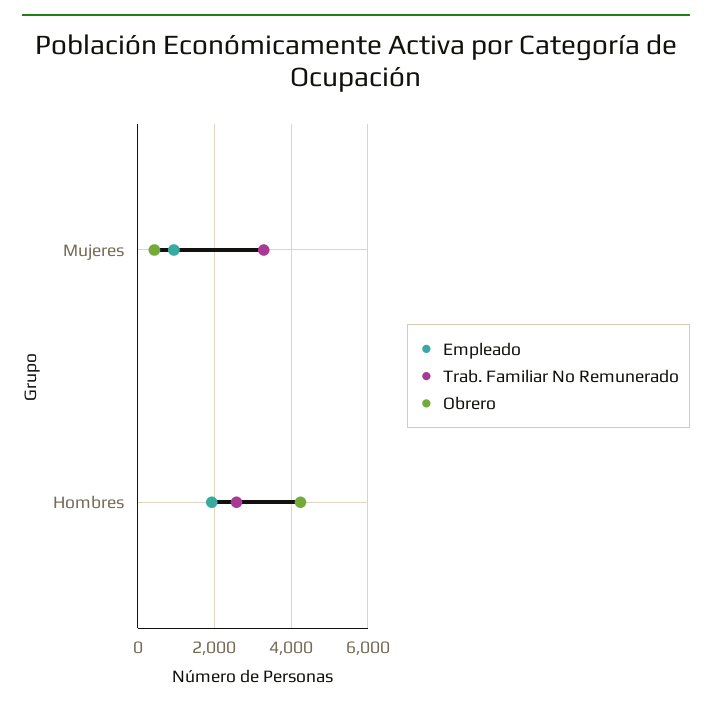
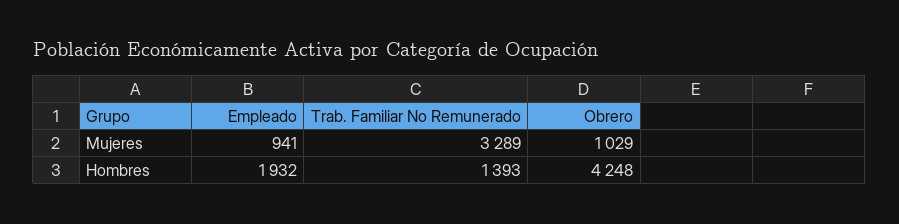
Obrero, Mujeres: 400 -> 1029
Trab. Familiar No Remunerado, Hombres: 2600 -> 1393

